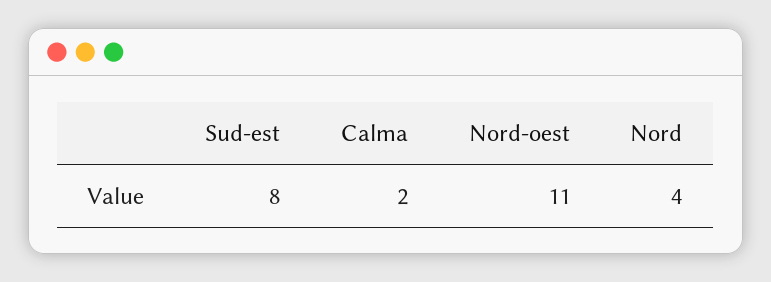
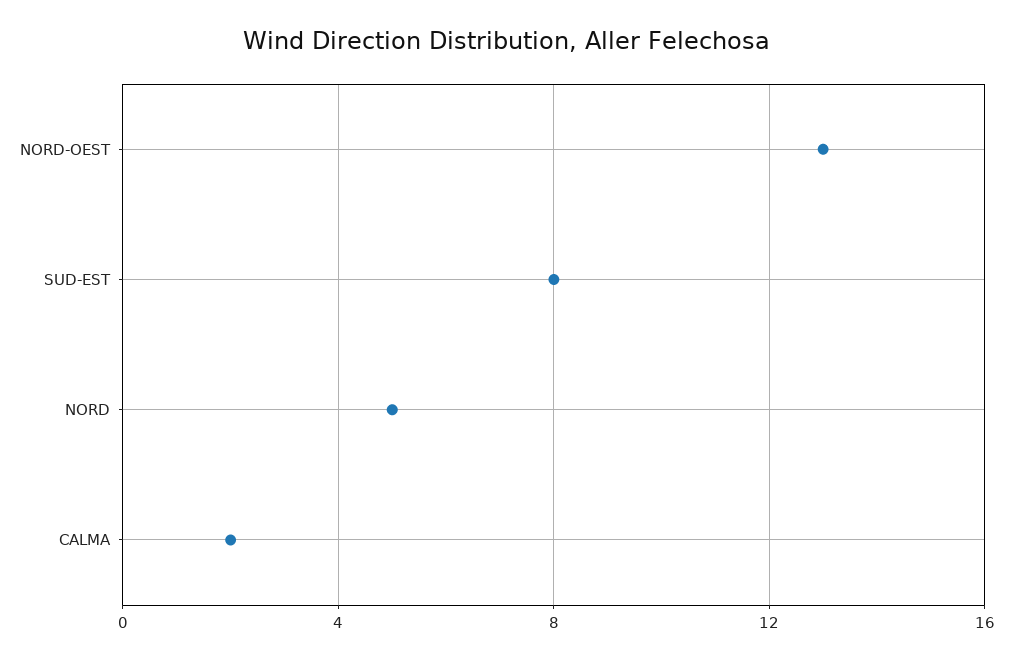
Nord-oest: 11 -> 13
Nord: 4 -> 5

